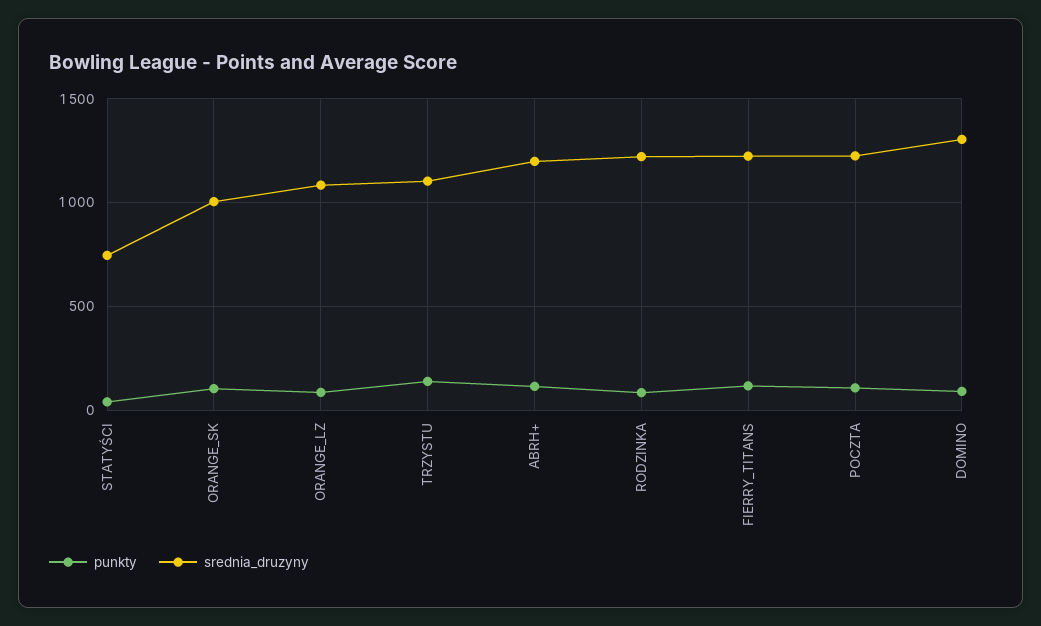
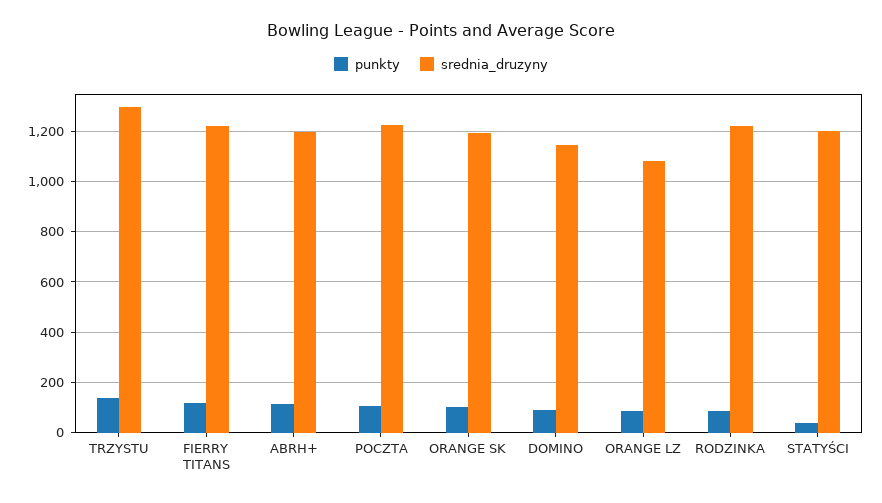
srednia_druzyny, STATYŚCI: 750 -> 1200
srednia_druzyny, ORANGE_SK: 1000 -> 1200
srednia_druzyny, TRZYSTU: 1100 -> 1300
srednia_druzyny, DOMINO: 1300 -> 1150

